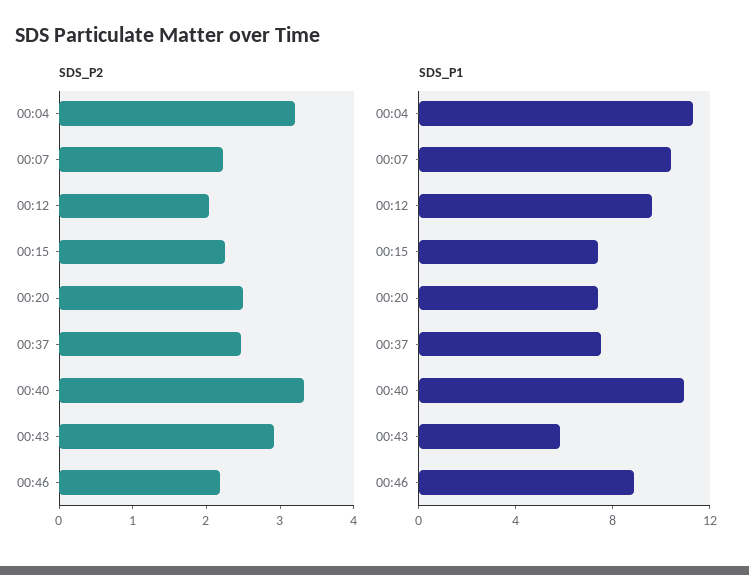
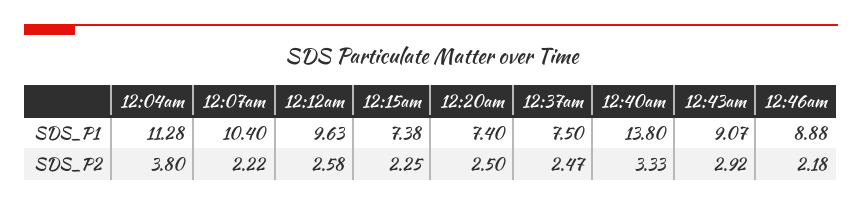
SDS_P2, 00:04: 3.2 -> 3.8
SDS_P2, 00:12: 2 -> 2.58
SDS_P1, 00:40: 11 -> 13.8
SDS_P1, 00:43: 6 -> 9.07

